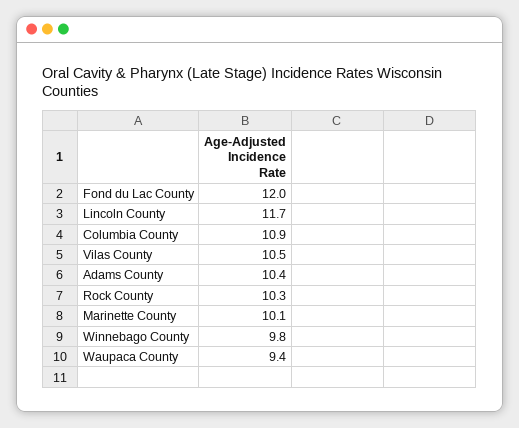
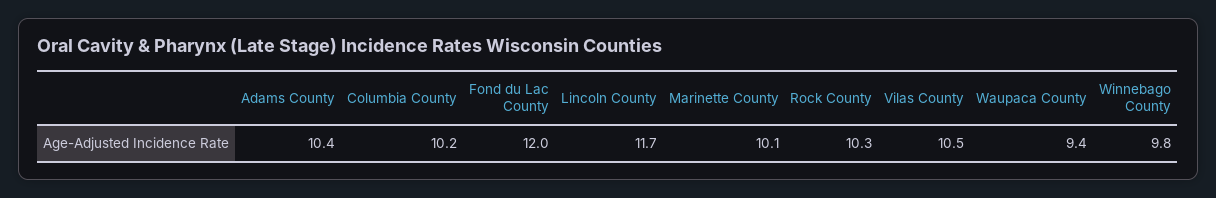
Columbia County: 10.9 -> 10.2

